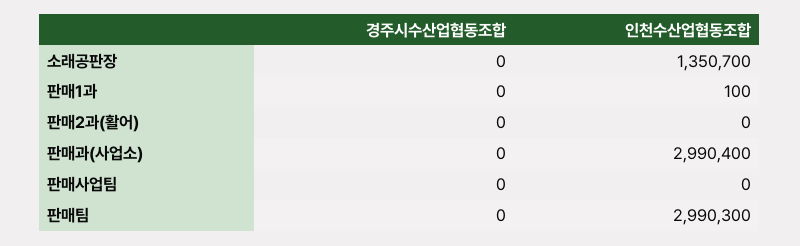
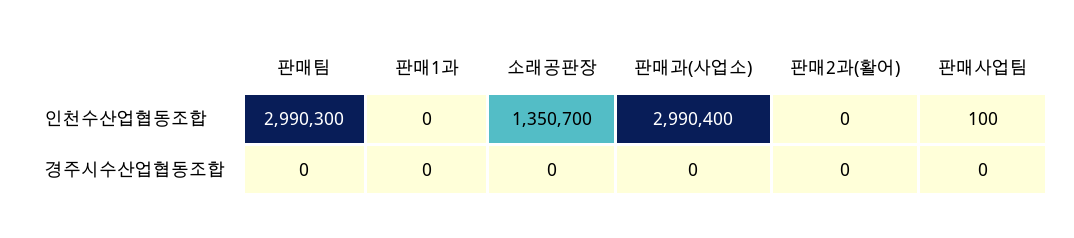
인천수산업협동조합, 판매1과: 100 -> 0
인천수산업협동조합, 판매사업팀: 0 -> 100

